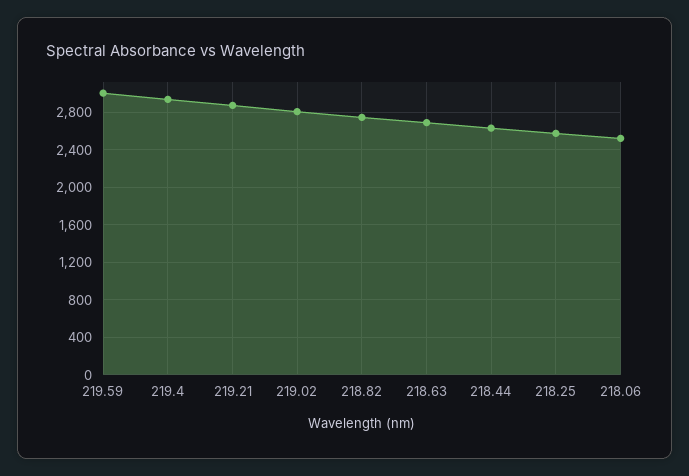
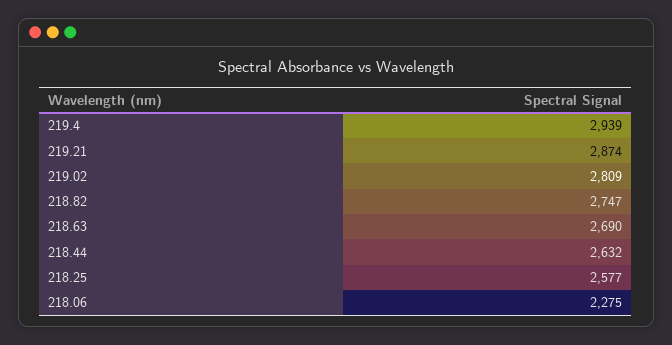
219.59: 3000 -> none
218.06: 2500 -> 2275

